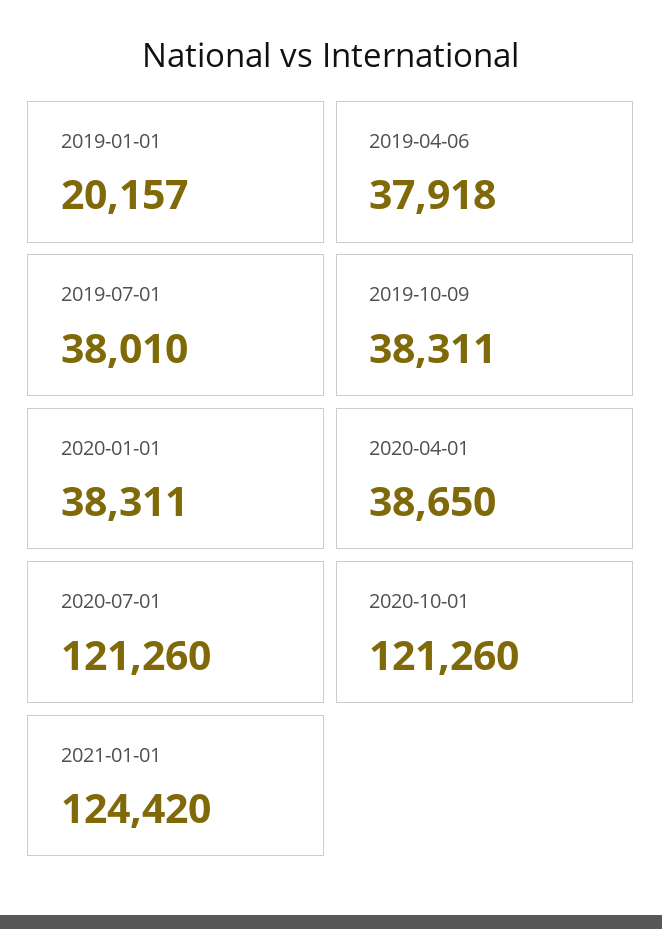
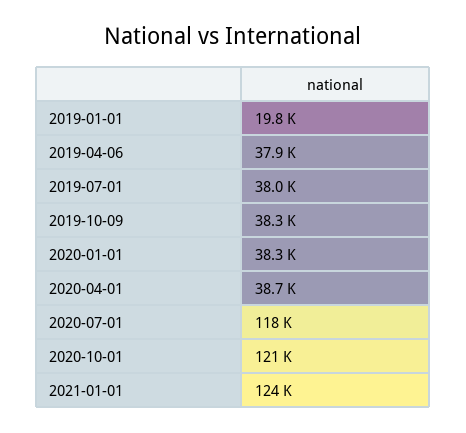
2019-01-01: 20157 -> 19800
2020-07-01: 121260 -> 118000

